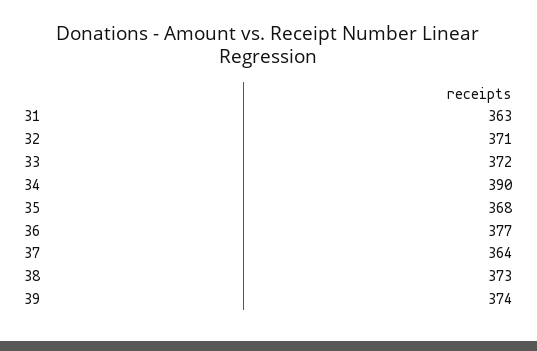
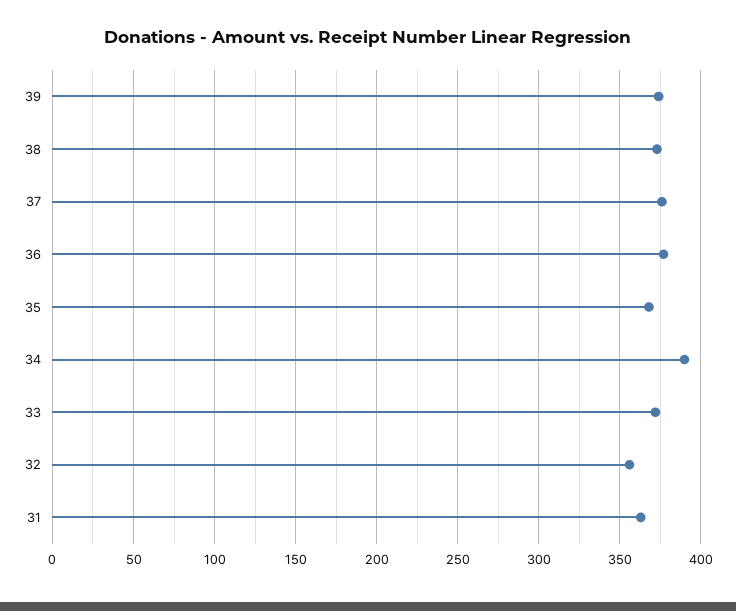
32: 371 -> 355
37: 364 -> 375

